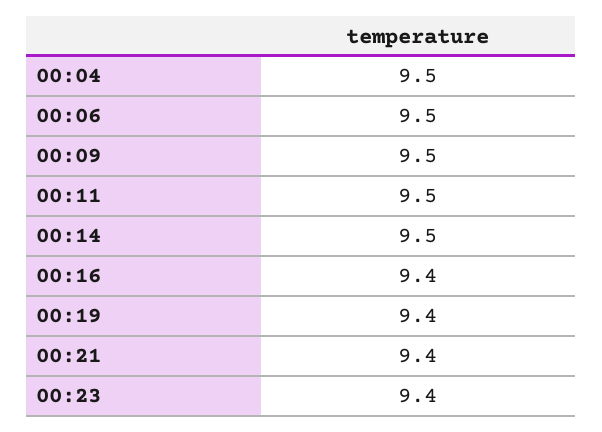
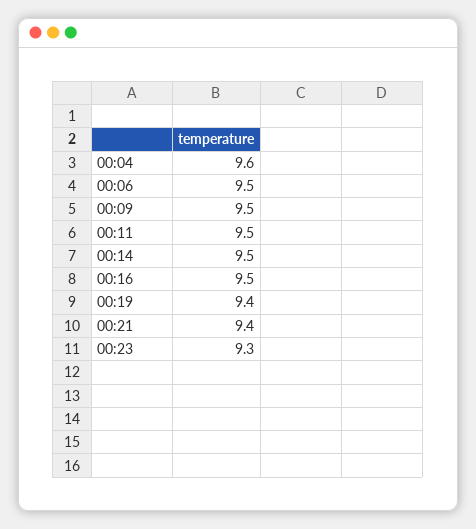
00:04: 9.5 -> 9.6
00:16: 9.4 -> 9.5
00:23: 9.4 -> 9.3

